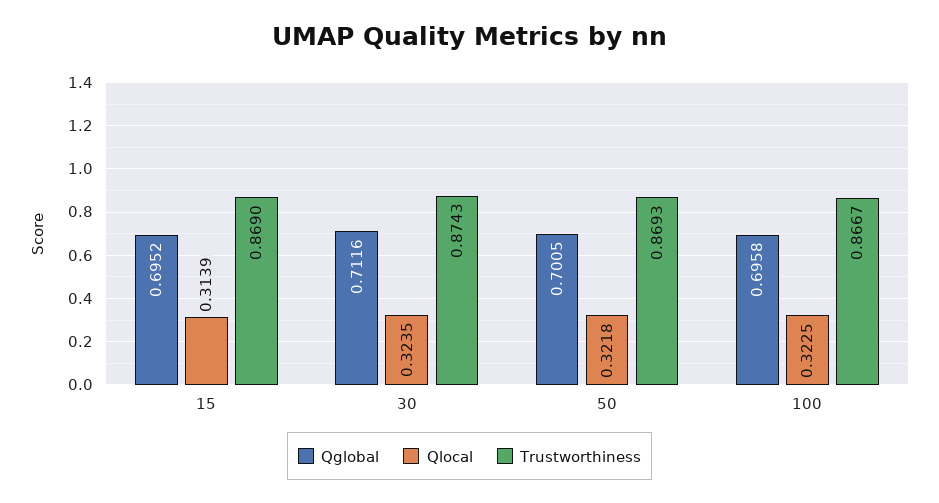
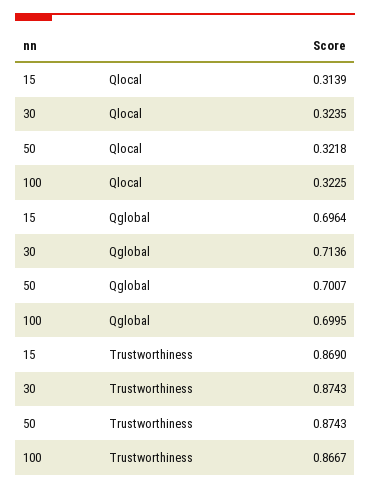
Qglobal, 15: 0.6952 -> 0.6964
Qglobal, 30: 0.7116 -> 0.7136
Qglobal, 50: 0.7005 -> 0.7007
Trustworthiness, 50: 0.8693 -> 0.8743
Qglobal, 100: 0.6958 -> 0.6995

